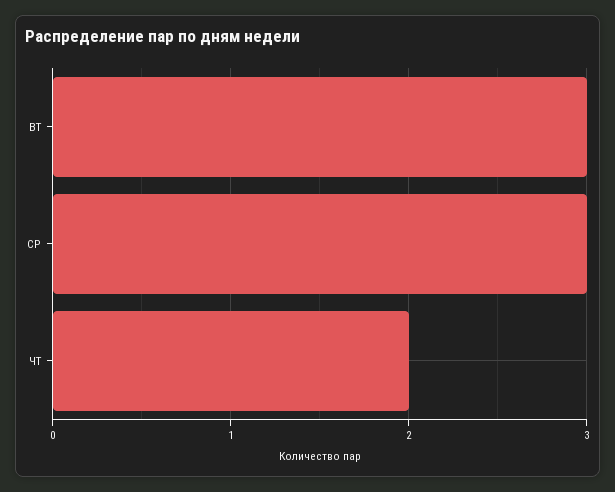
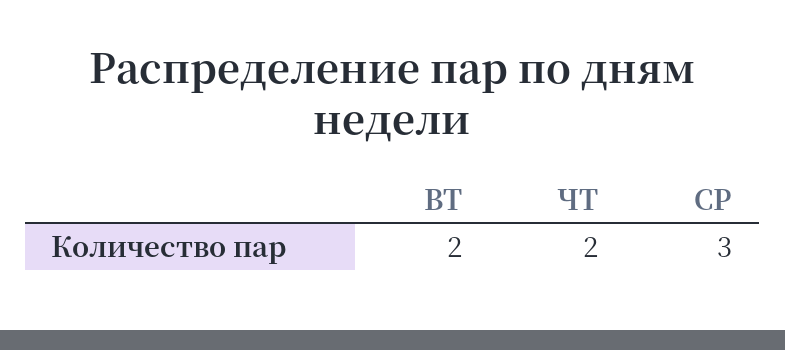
ВТ: 3 -> 2

